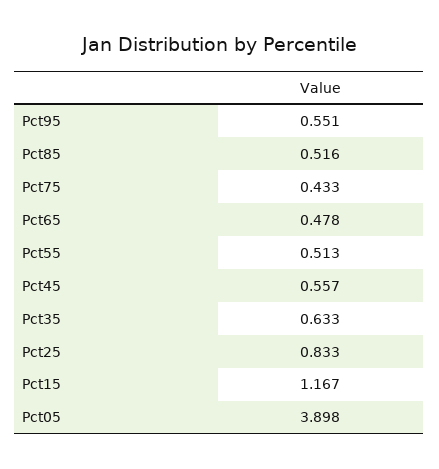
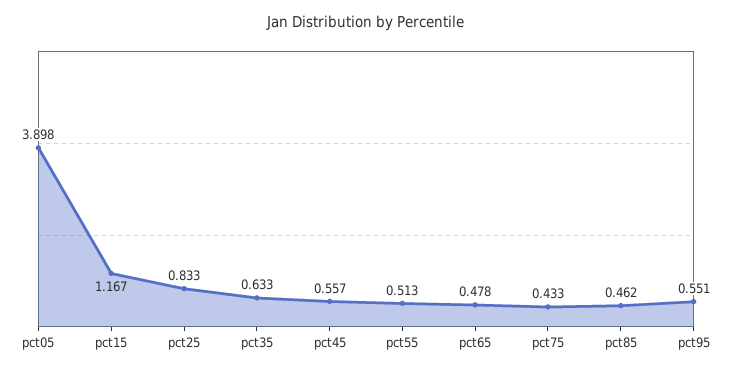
Pct85: 0.516 -> 0.462

